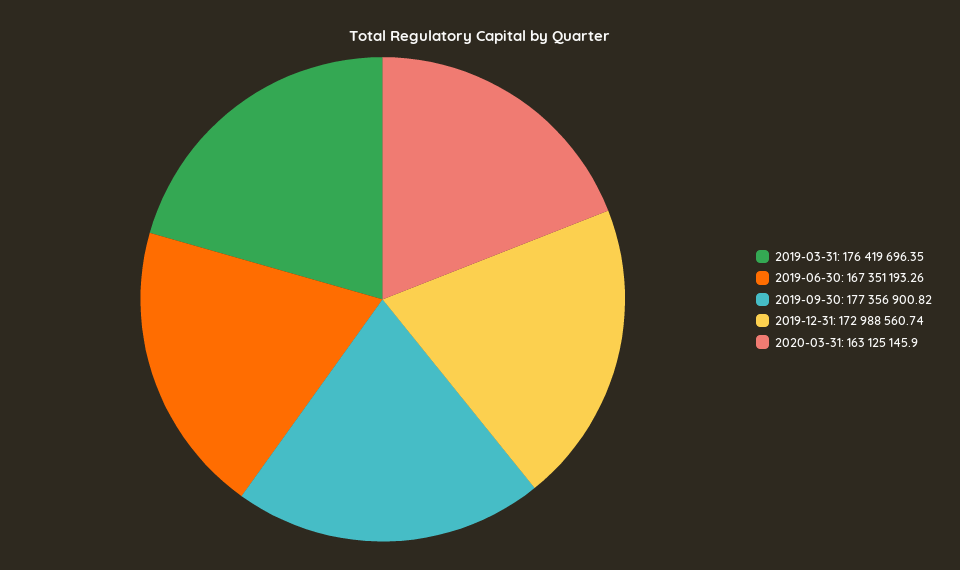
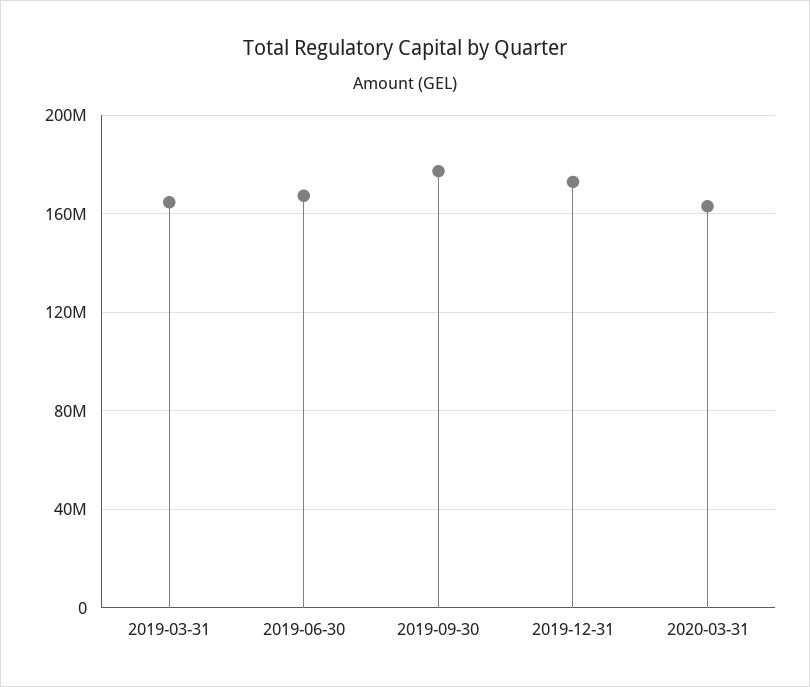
2019-03-31: 176419696.35 -> 165000000

